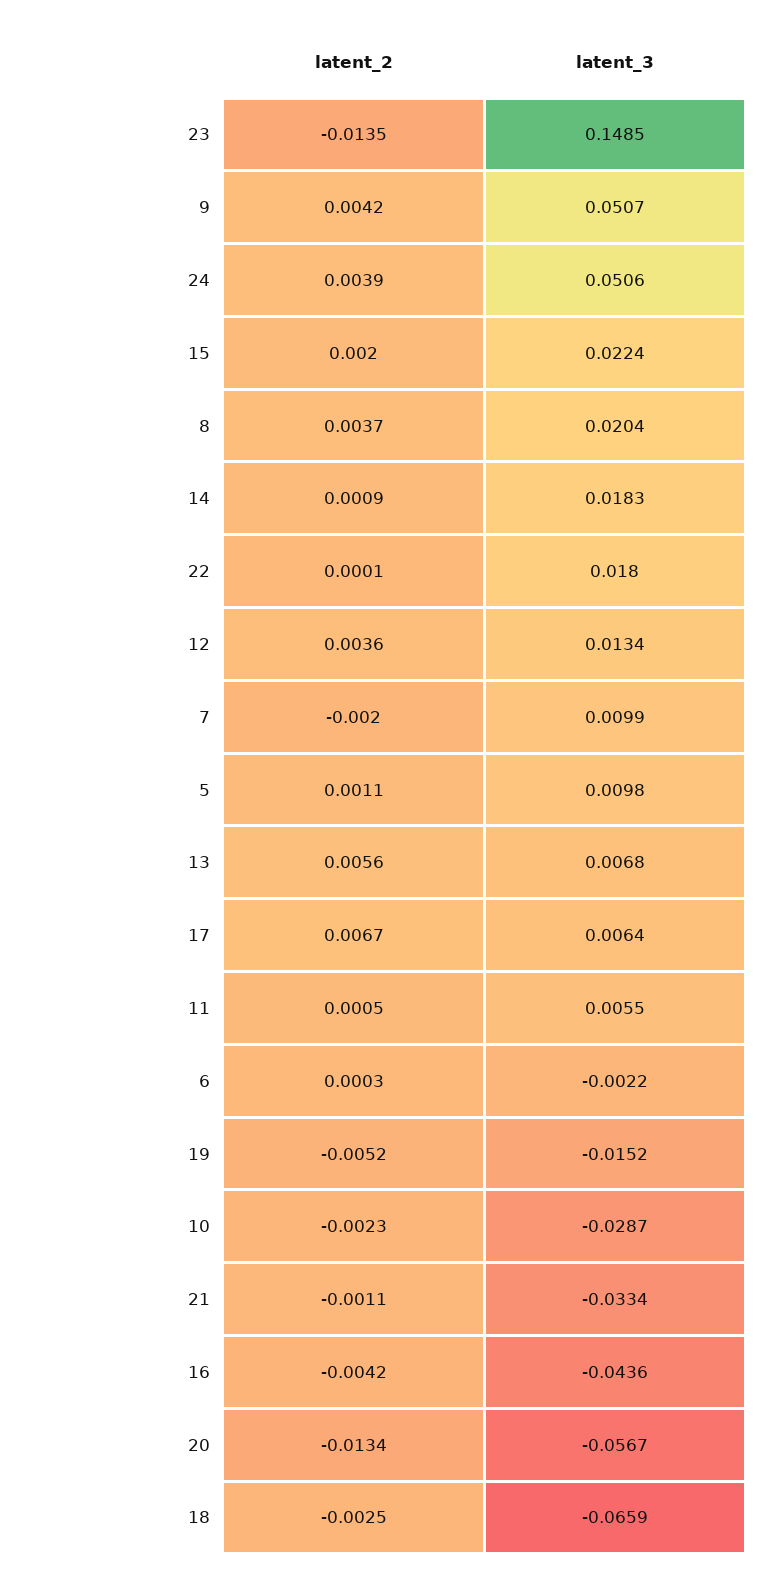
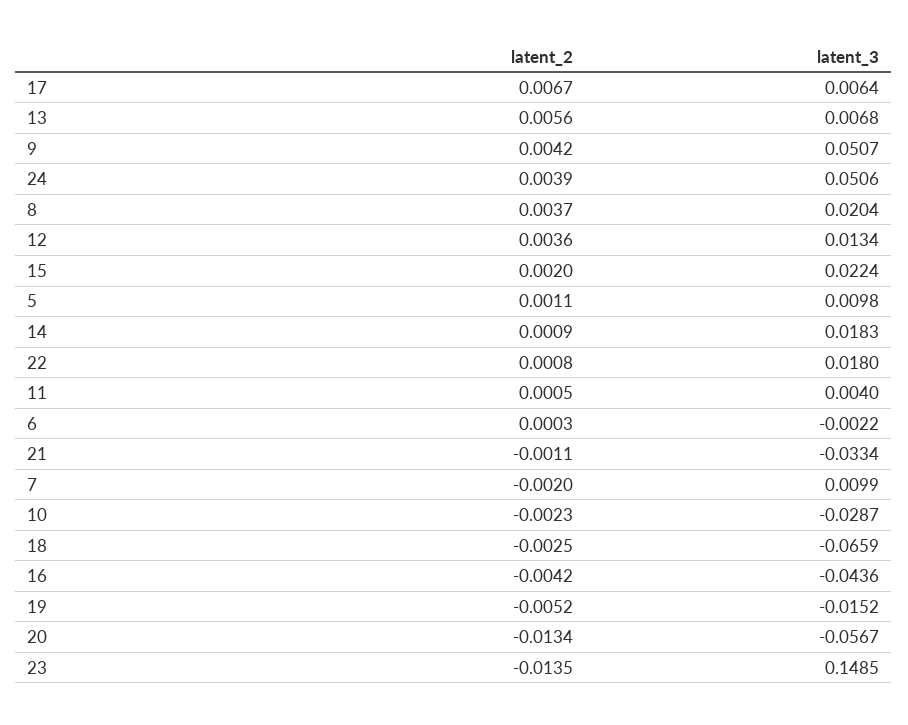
latent_2, 22: 0.0001 -> 0.0008
latent_3, 11: 0.0055 -> 0.004

